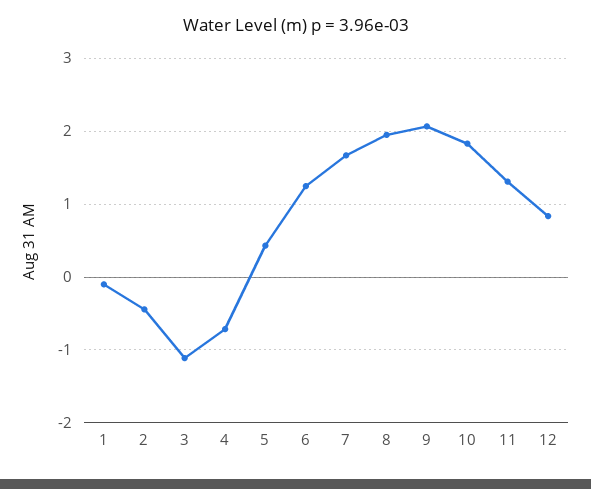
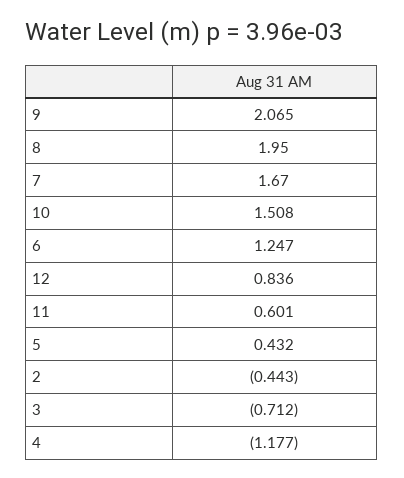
1: -0.1 -> none
3: -1.1 -> -0.712
4: -0.7 -> -1.177
10: 1.8 -> 1.508
11: 1.3 -> 0.601

